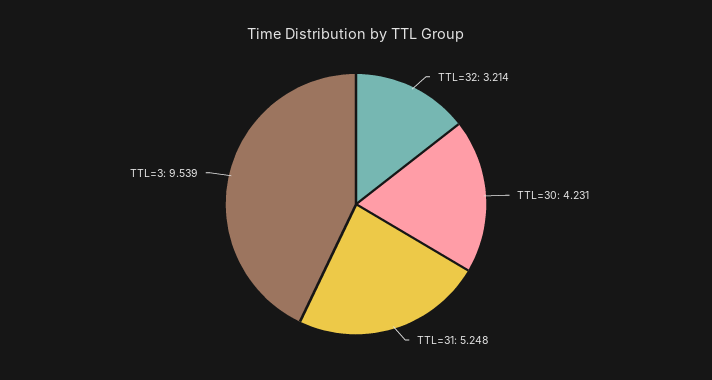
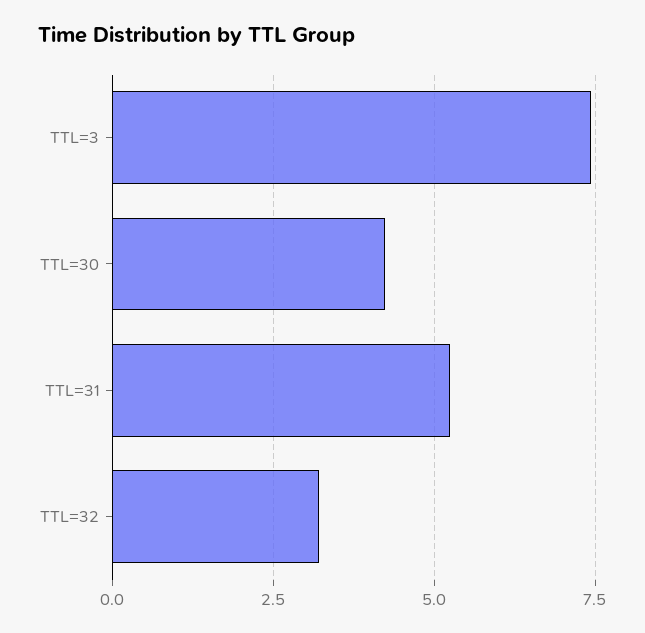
TTL=3: 9.539 -> 7.5

